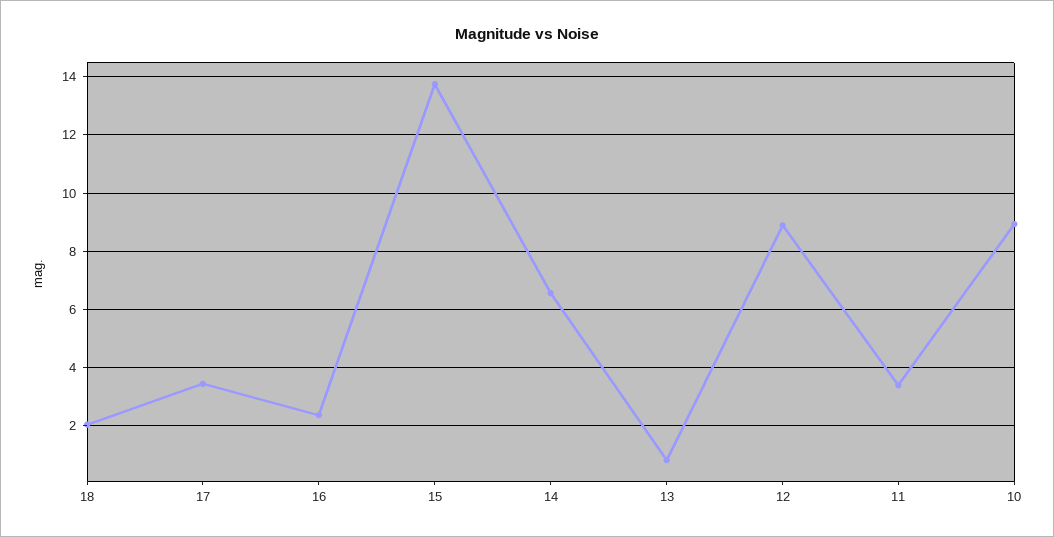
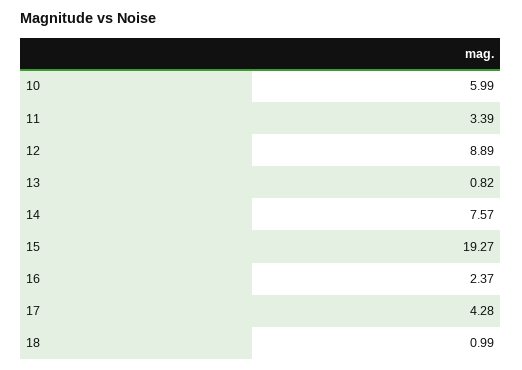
18: 2 -> 0.99
17: 3.5 -> 4.28
15: 13.75 -> 19.27
14: 6.5 -> 7.57
10: 9 -> 5.99

